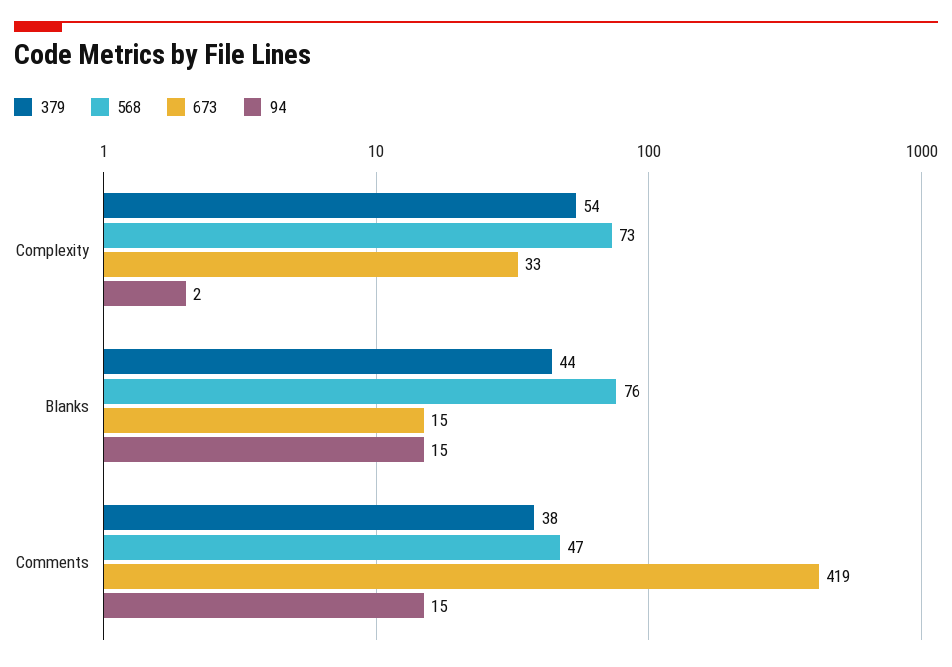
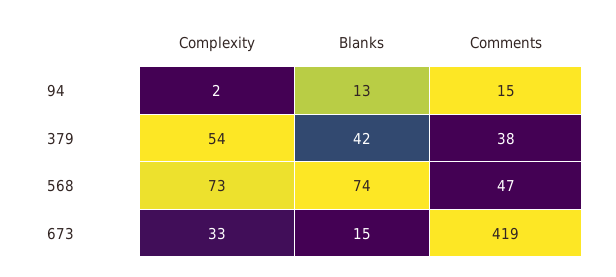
379, Blanks: 44 -> 42
568, Blanks: 76 -> 74
94, Blanks: 15 -> 13

